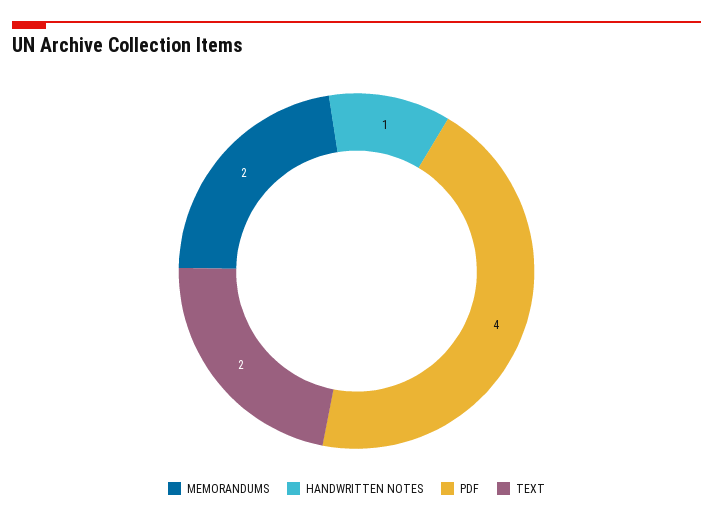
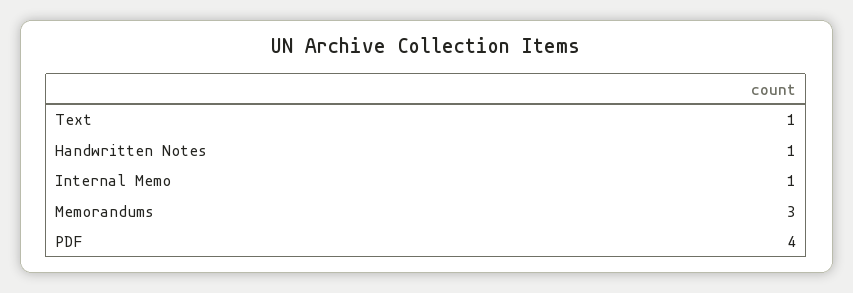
MEMORANDUMS: 2 -> 3
TEXT: 2 -> 1
Internal Memo: none -> 1

